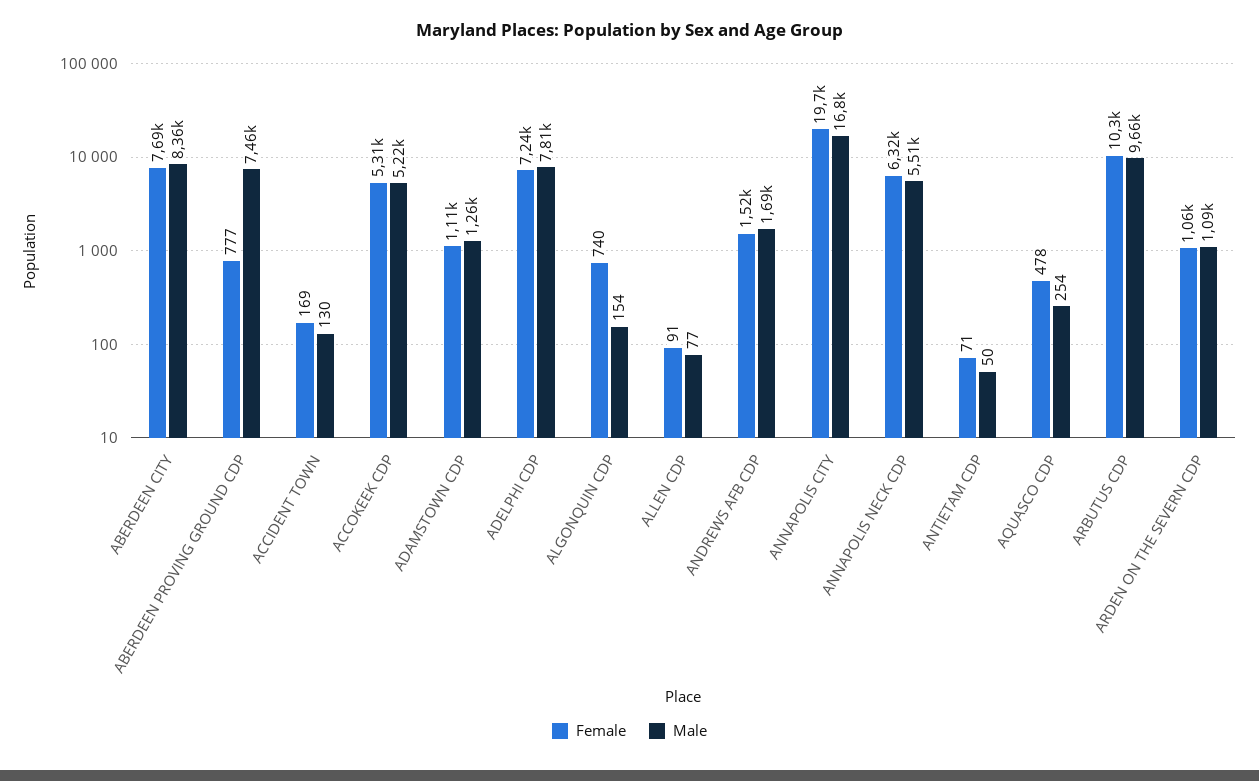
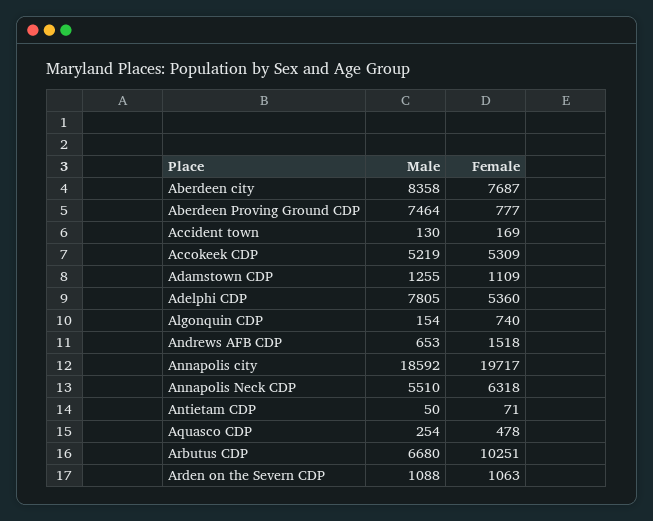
Female, ADELPHI CDP: 7240 -> 5360
Female, ALLEN CDP: 91 -> none
Male, ALLEN CDP: 77 -> none
Male, ANDREWS AFB CDP: 1690 -> 653
Male, ANNAPOLIS CITY: 16800 -> 18592
Male, ARBUTUS CDP: 9660 -> 6680

